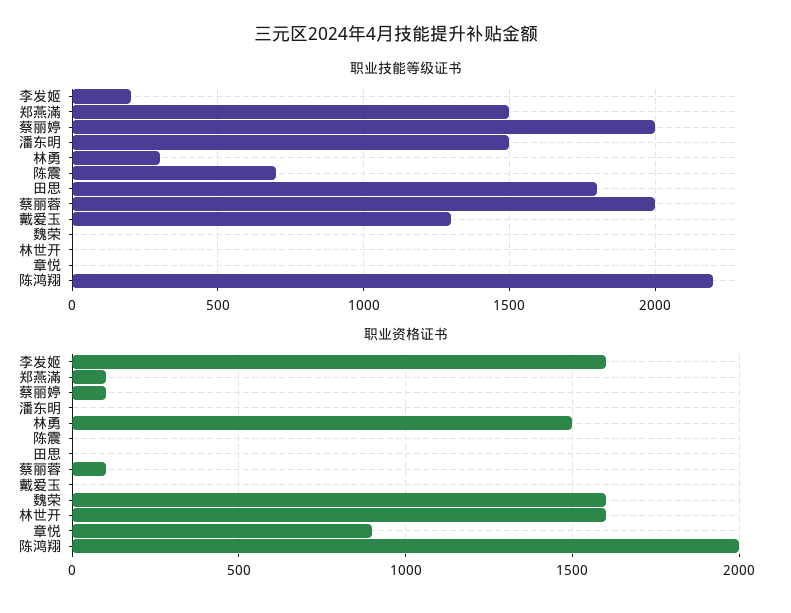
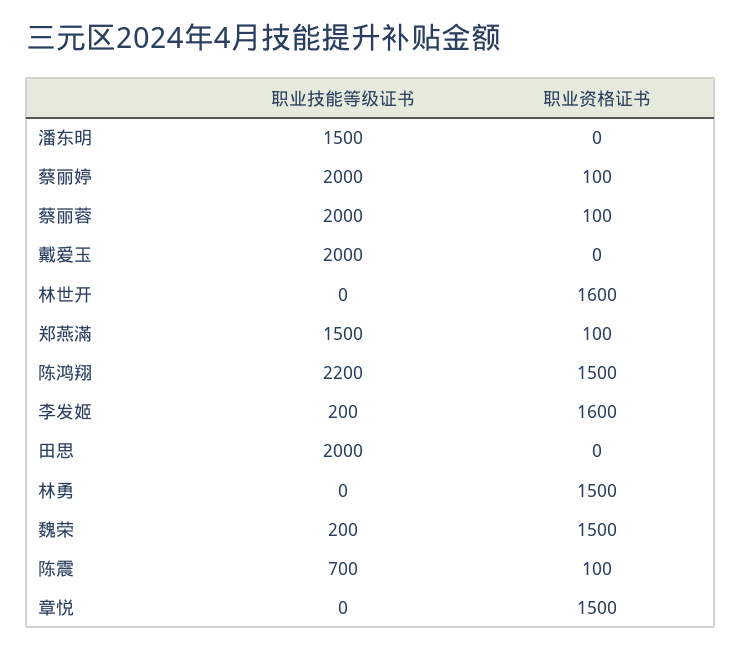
职业技能等级证书, 林勇: 300 -> 0
职业技能等级证书, 田思: 1800 -> 2000
职业技能等级证书, 戴爱玉: 1300 -> 2000
职业技能等级证书, 魏荣: 0 -> 200
职业资格证书, 陈震: 0 -> 100
职业资格证书, 魏荣: 1600 -> 1500
职业资格证书, 章悦: 900 -> 1500
职业资格证书, 陈鸿翔: 2000 -> 1500

